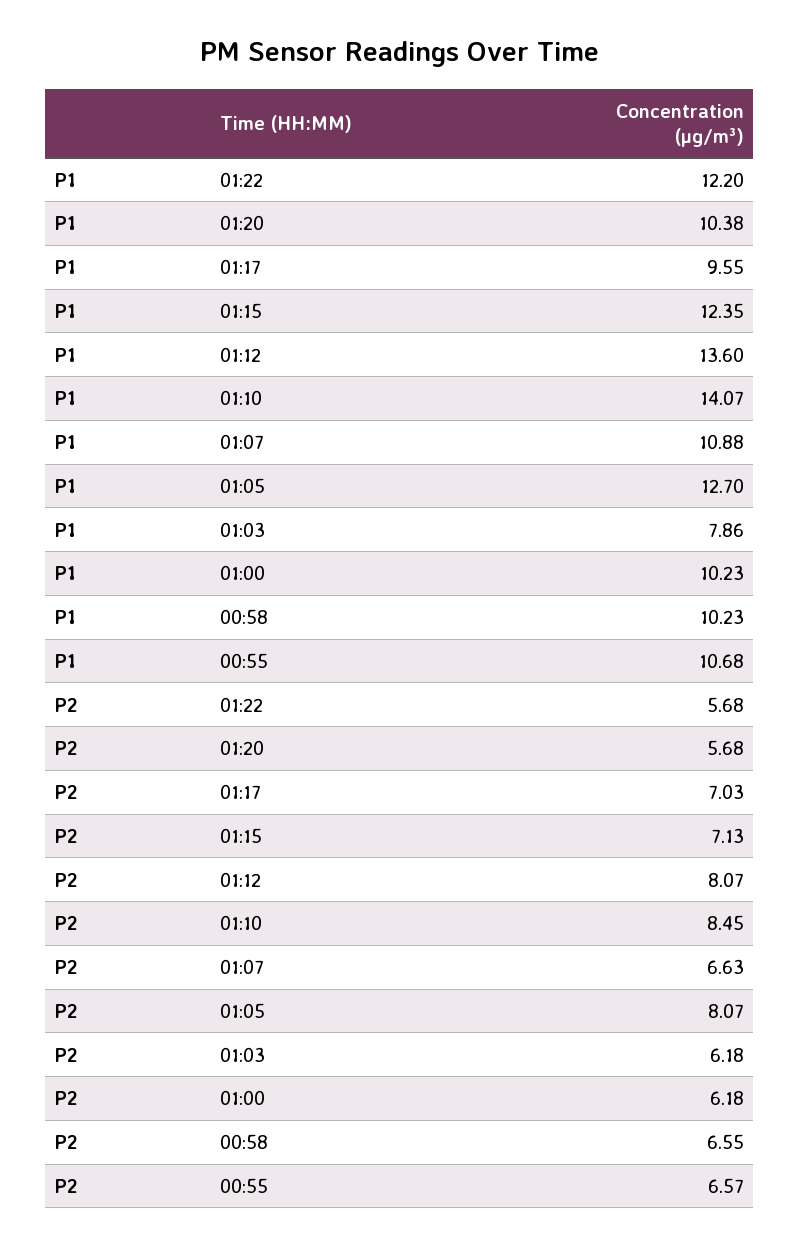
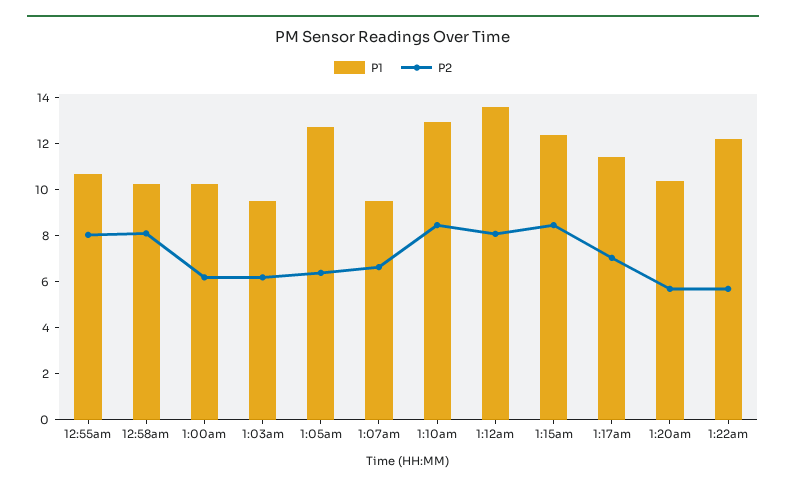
P1, 01:17: 9.55 -> 11.5
P1, 01:10: 14.07 -> 13
P1, 01:07: 10.88 -> 9.5
P1, 01:03: 7.86 -> 9.5
P2, 01:15: 7.13 -> 8.5
P2, 01:05: 8.07 -> 6.5
P2, 00:58: 6.55 -> 8
P2, 00:55: 6.57 -> 8

